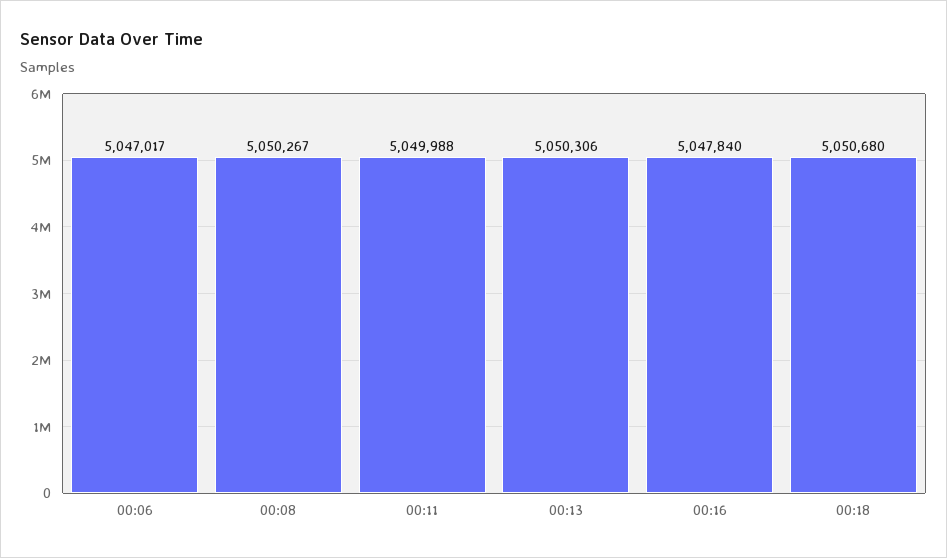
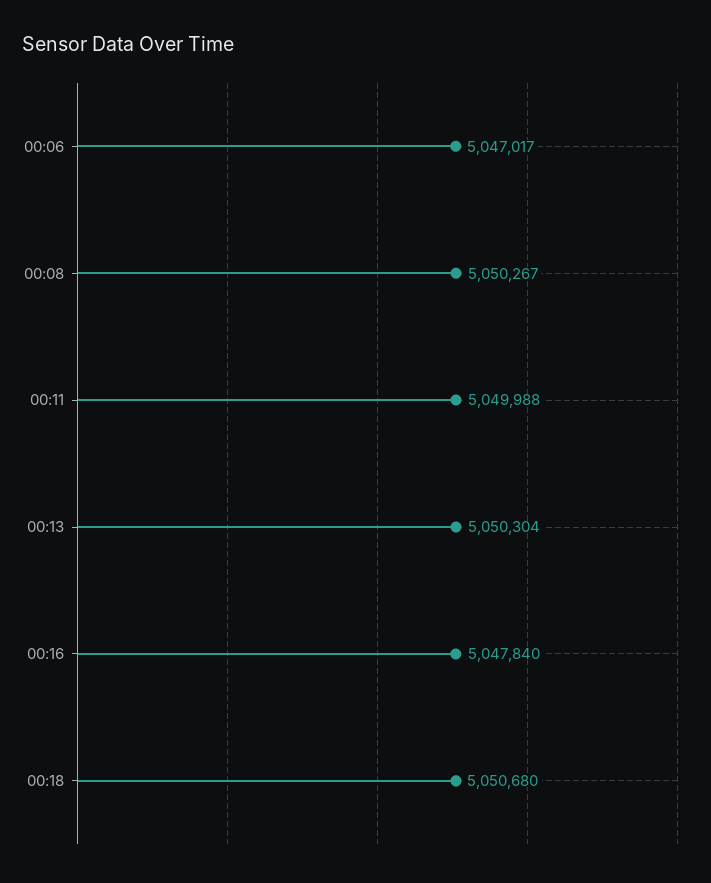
00:13: 5050306 -> 5050304

